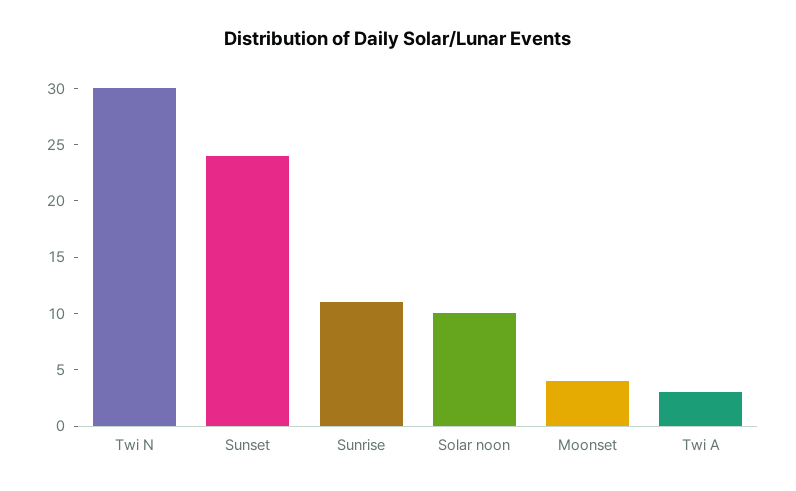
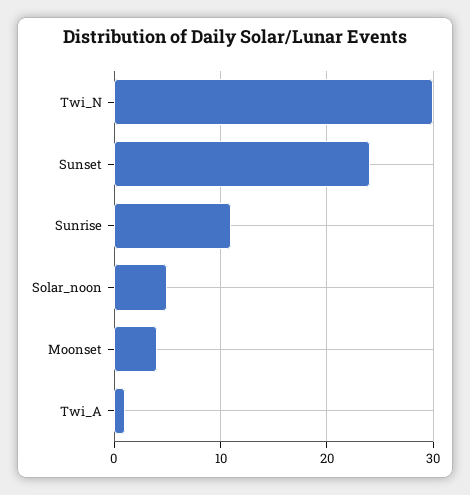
Solar noon: 10 -> 5
Twi A: 3 -> 1

